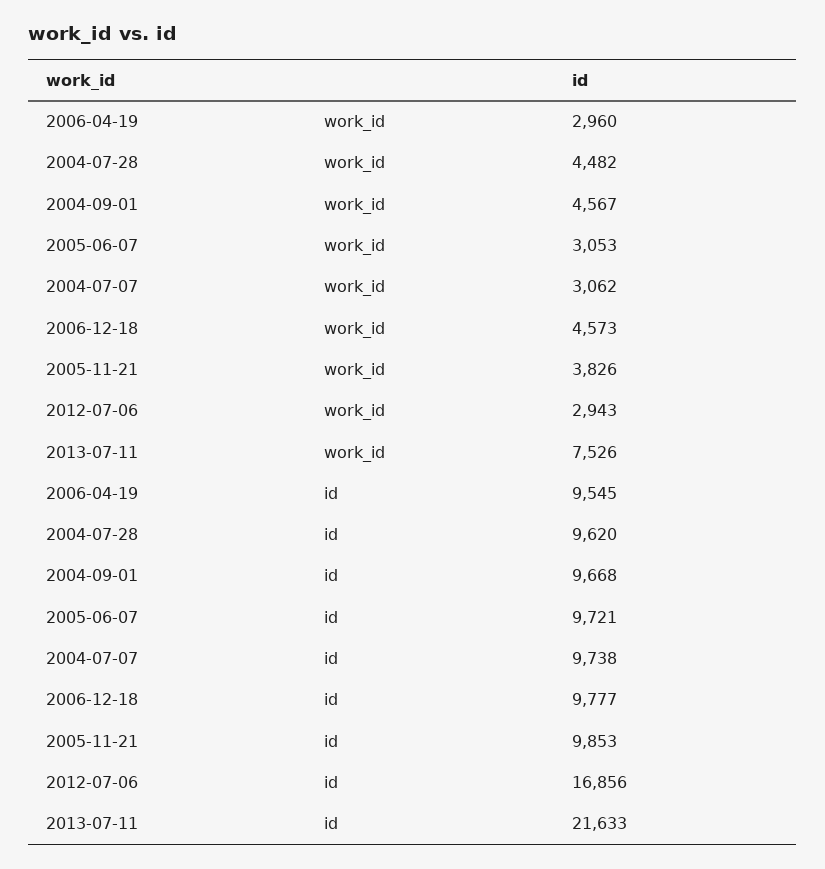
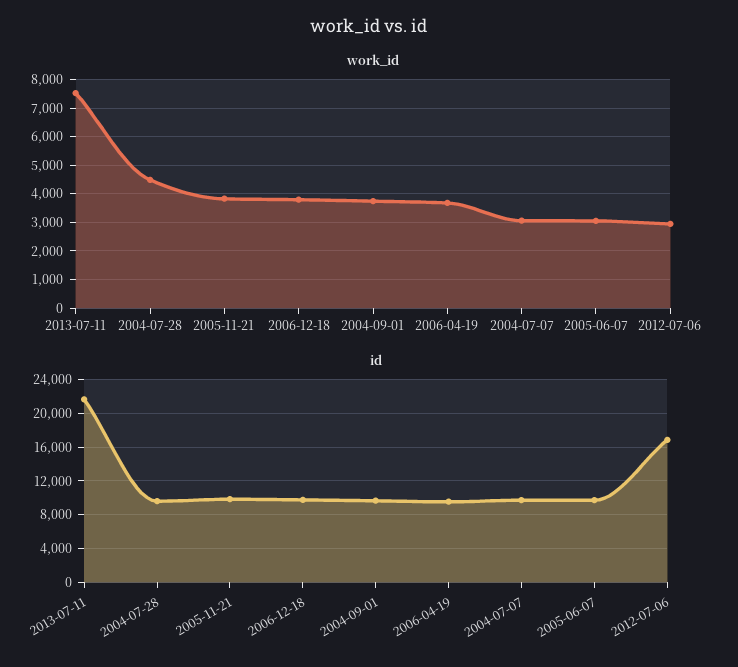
work_id, 2006-04-19: 2960 -> 3750
work_id, 2004-09-01: 4567 -> 3750
work_id, 2006-12-18: 4573 -> 3750

